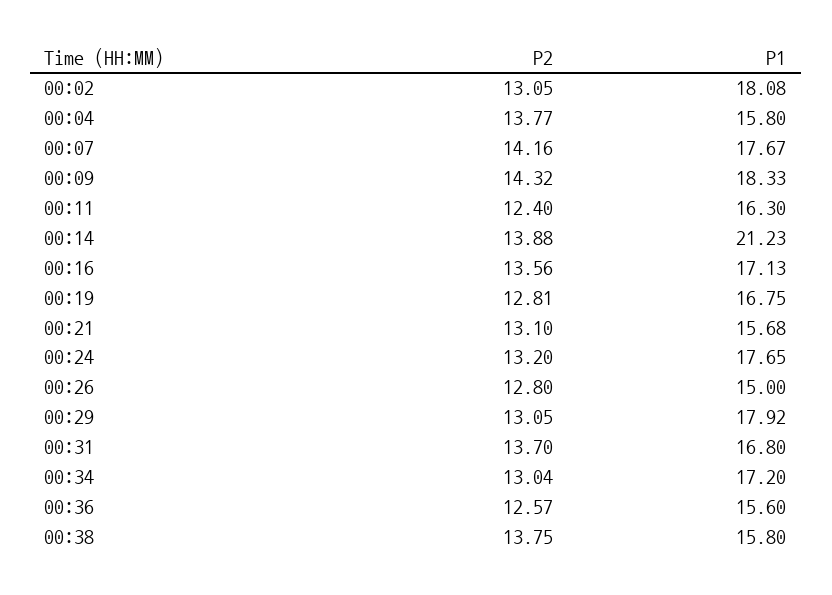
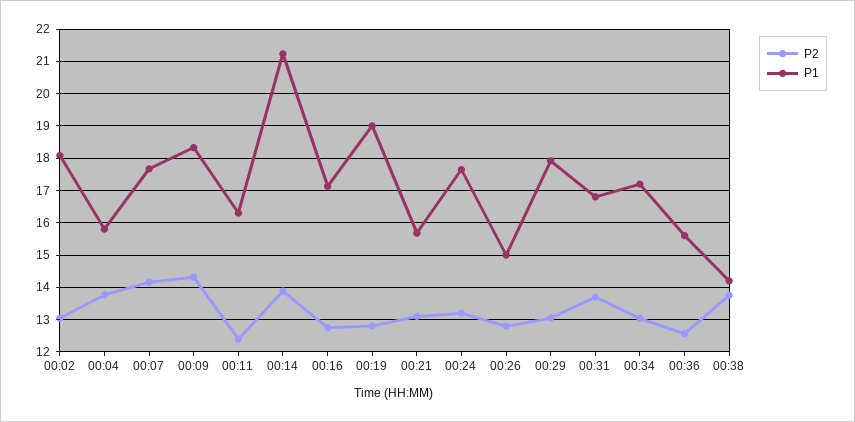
P2, 00:16: 13.56 -> 12.8
P1, 00:19: 16.75 -> 19
P1, 00:38: 15.8 -> 14.2

